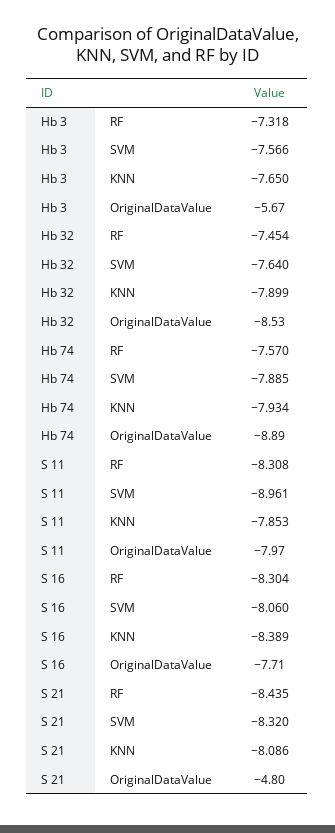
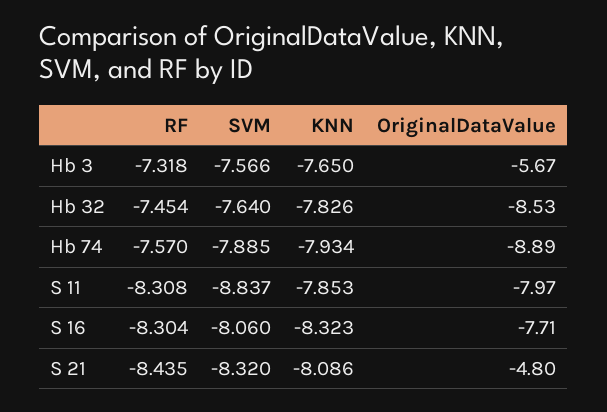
Hb 32, KNN: -7.899 -> -7.826
S 11, SVM: -8.961 -> -8.837
S 16, KNN: -8.389 -> -8.323

